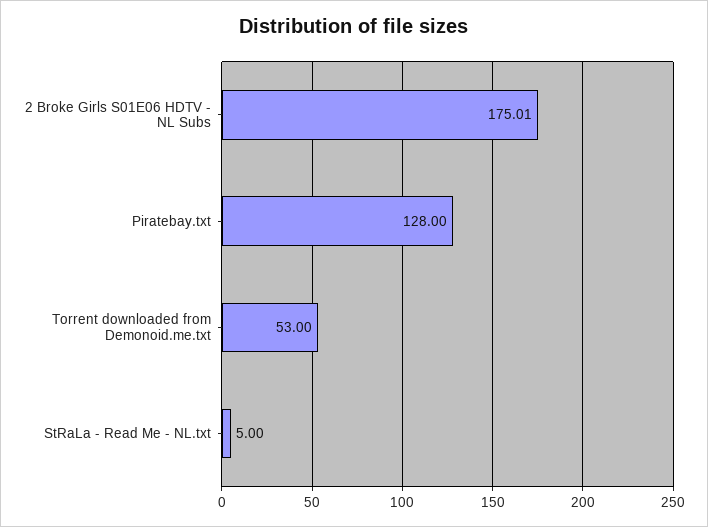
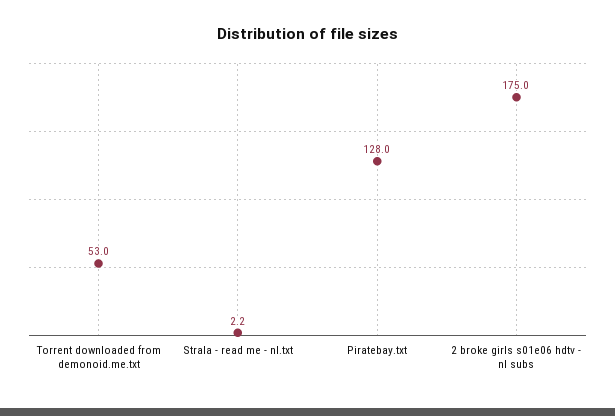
StRaLa - Read Me - NL.txt: 5 -> 2.2

